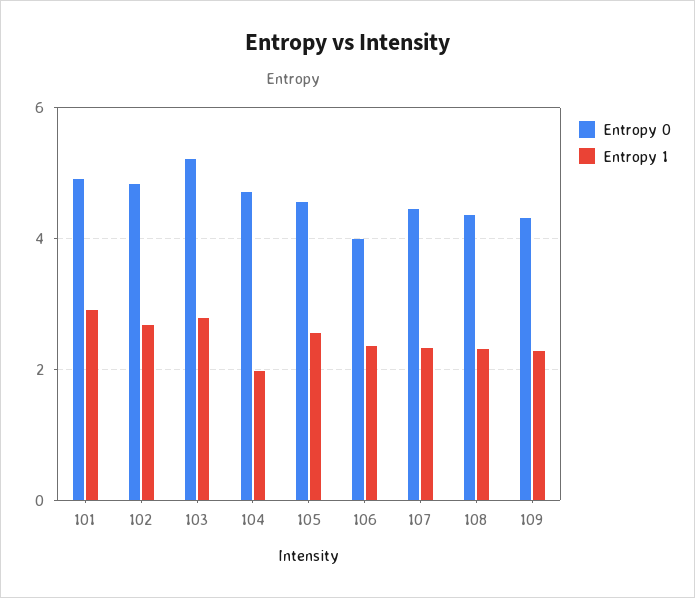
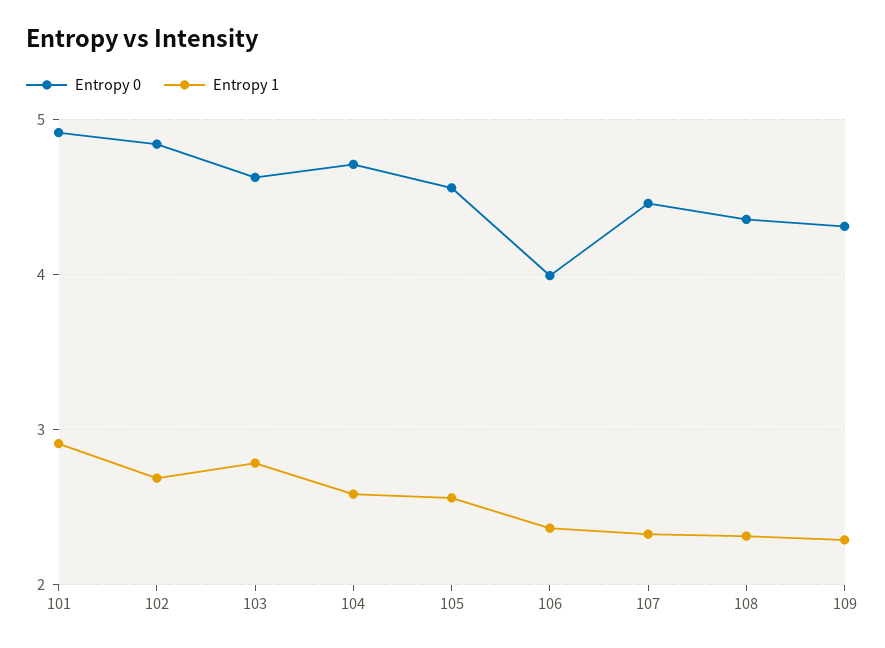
Entropy 0, 103: 5.2 -> 4.6
Entropy 1, 104: 2 -> 2.6

